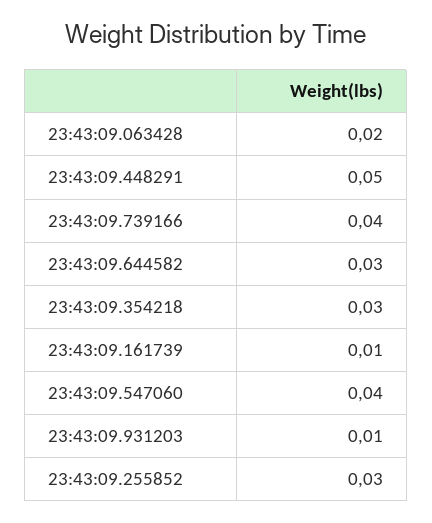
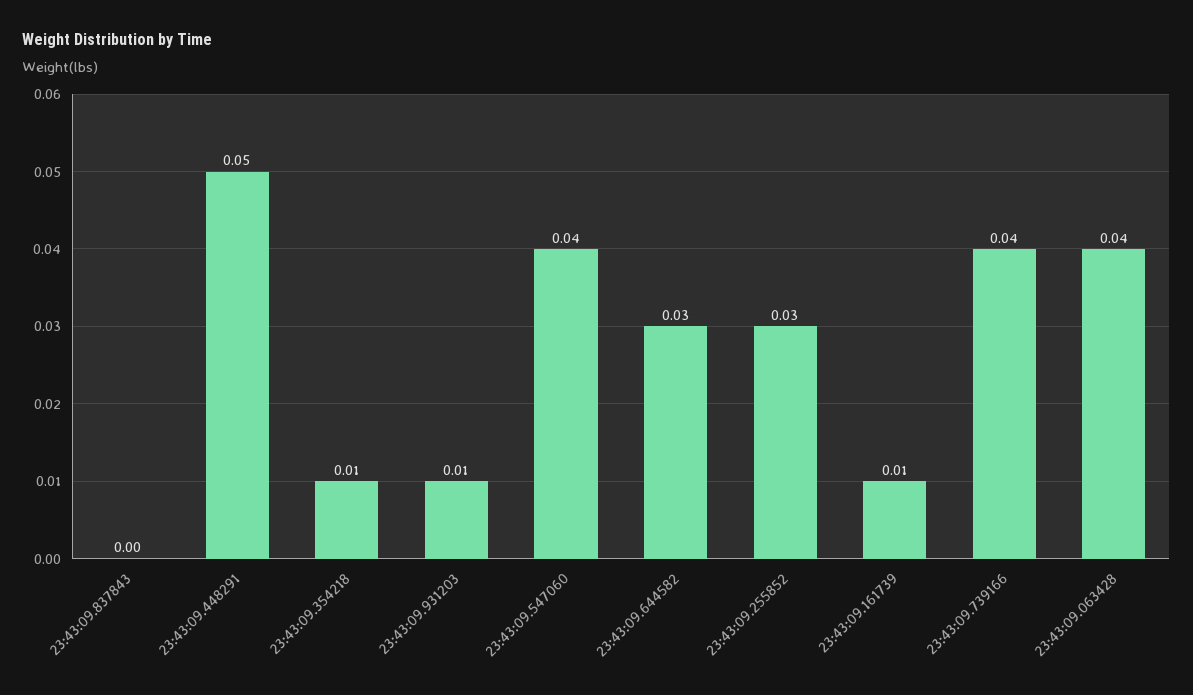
23:43:09.063428: 0.02 -> 0.04
23:43:09.354218: 0.03 -> 0.01
23:43:09.837843: none -> 0

